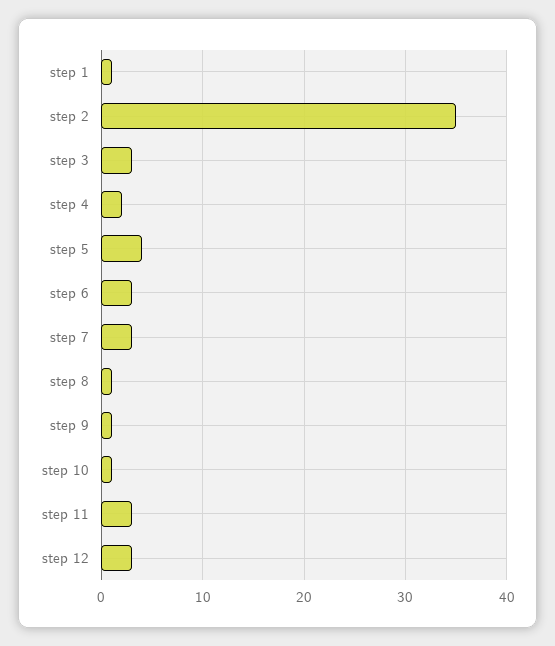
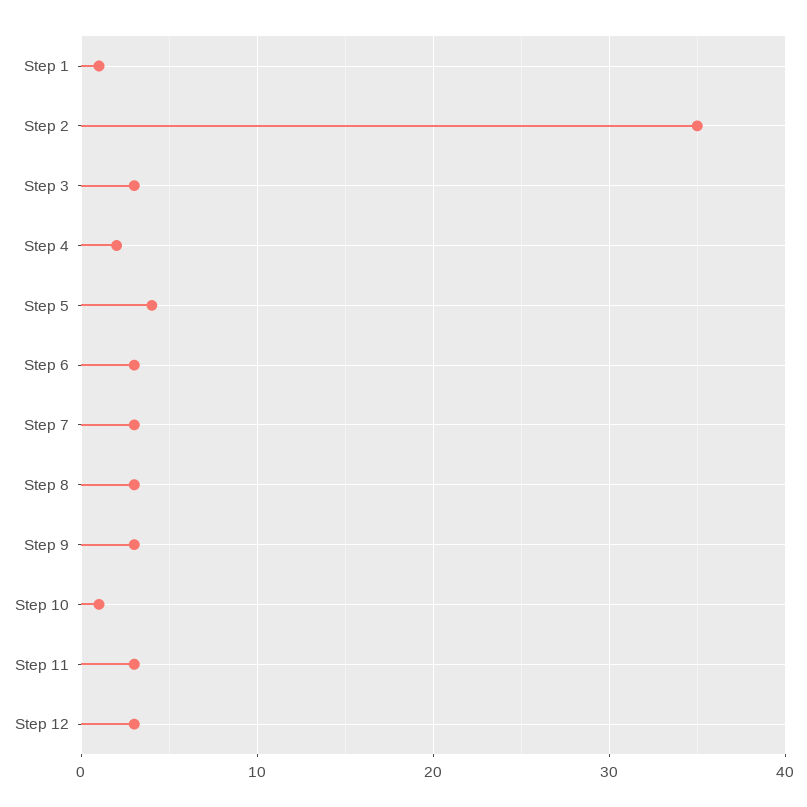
step 8: 1 -> 3
step 9: 1 -> 3

